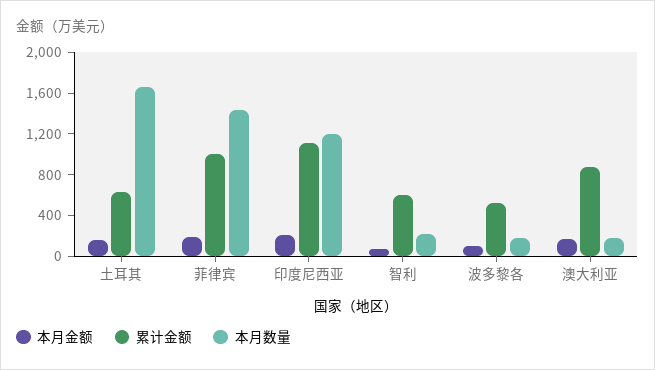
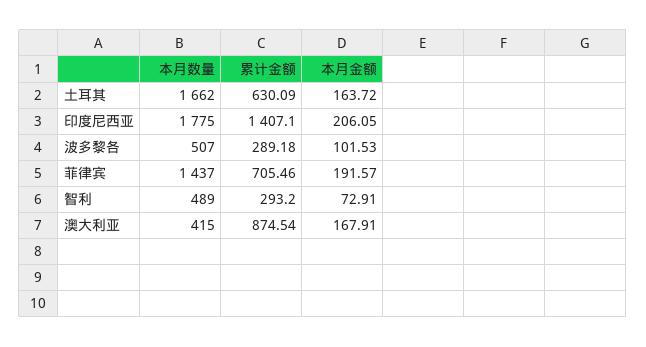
累计金额, 菲律宾: 1000 -> 705.46
累计金额, 印度尼西亚: 1100 -> 1407.1
本月数量, 印度尼西亚: 1200 -> 1775
累计金额, 智利: 600 -> 293.2
本月数量, 智利: 200 -> 489
累计金额, 波多黎各: 500 -> 289.18
本月数量, 波多黎各: 200 -> 507
本月数量, 澳大利亚: 200 -> 415

